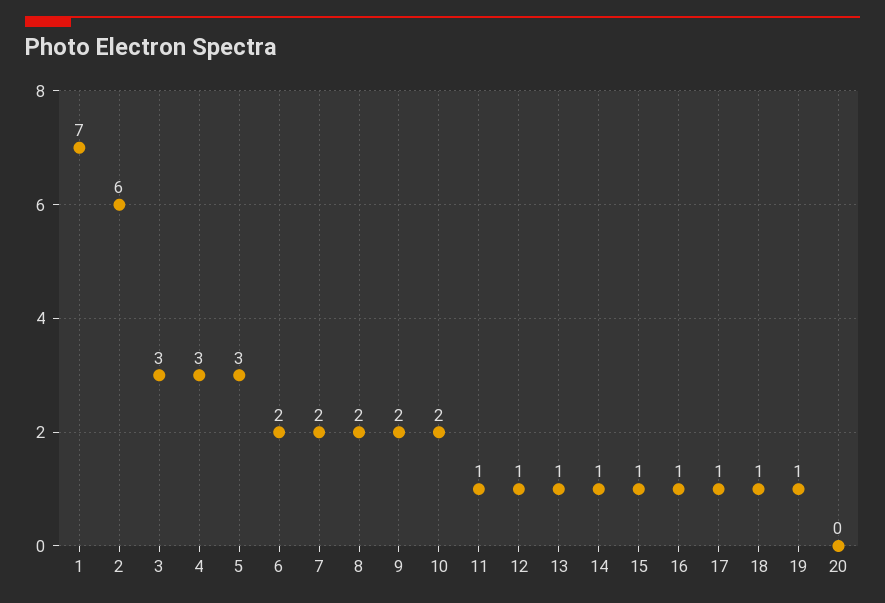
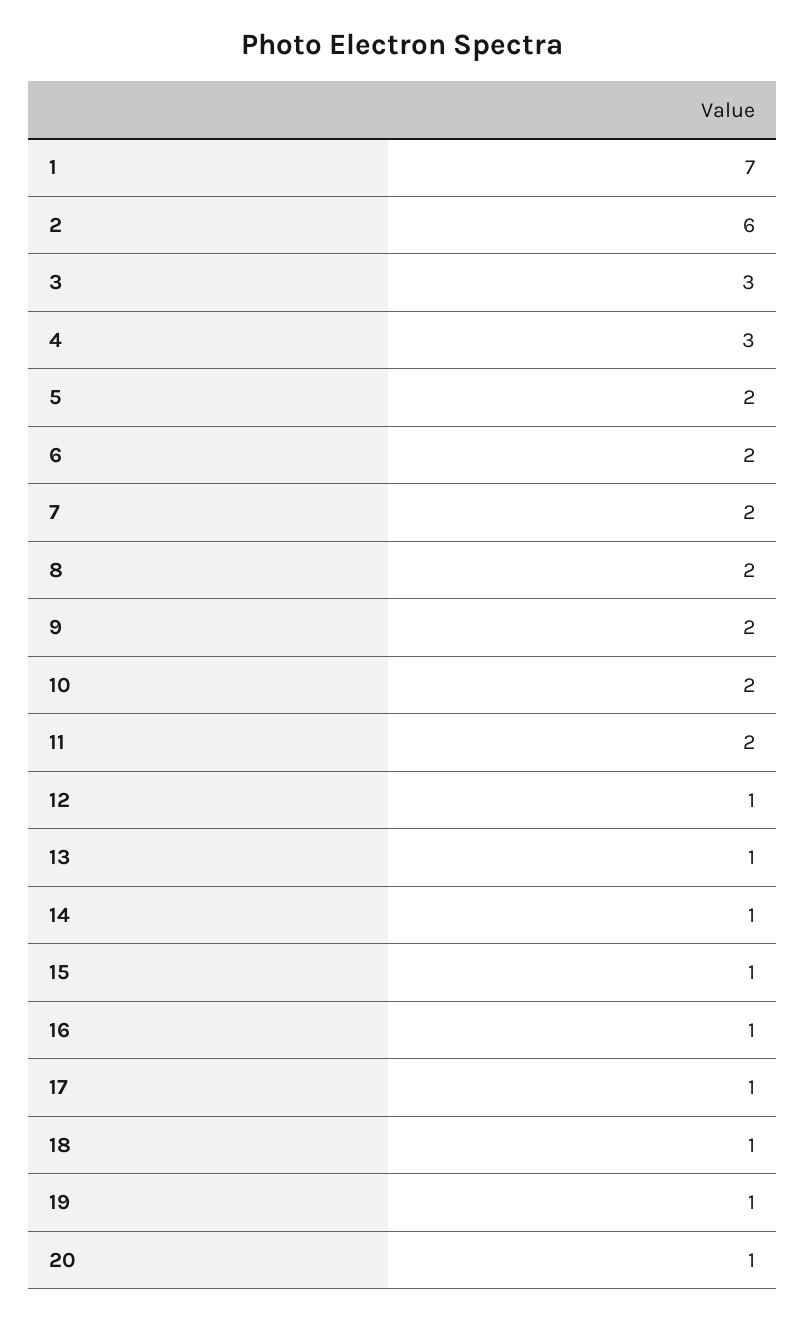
5: 3 -> 2
11: 1 -> 2
20: 0 -> 1

